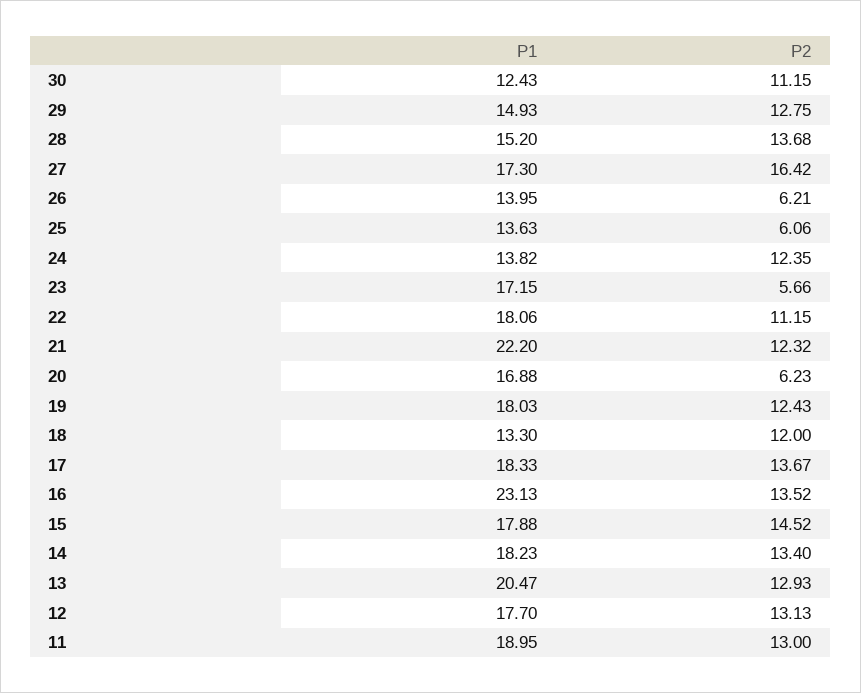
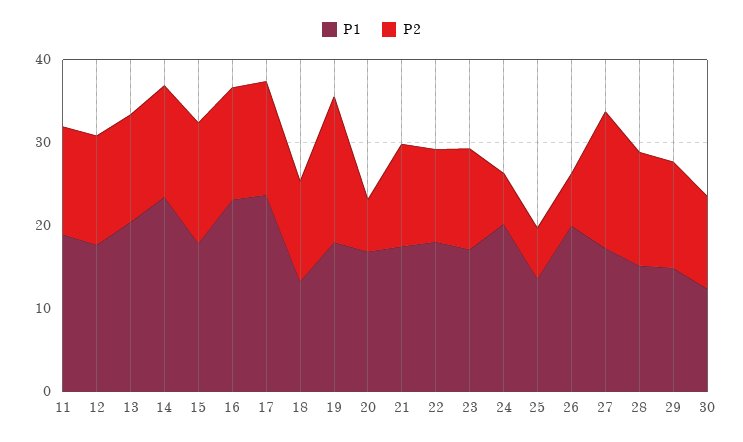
P1, 26: 13.95 -> 20
P1, 24: 13.82 -> 20
P2, 24: 12.35 -> 6
P2, 23: 5.66 -> 12
P1, 21: 22.2 -> 18
P2, 19: 12.43 -> 18
P1, 17: 18.33 -> 24
P1, 14: 18.23 -> 24

